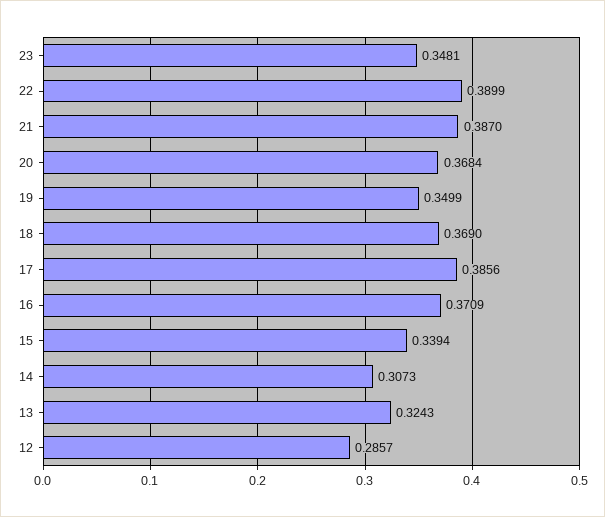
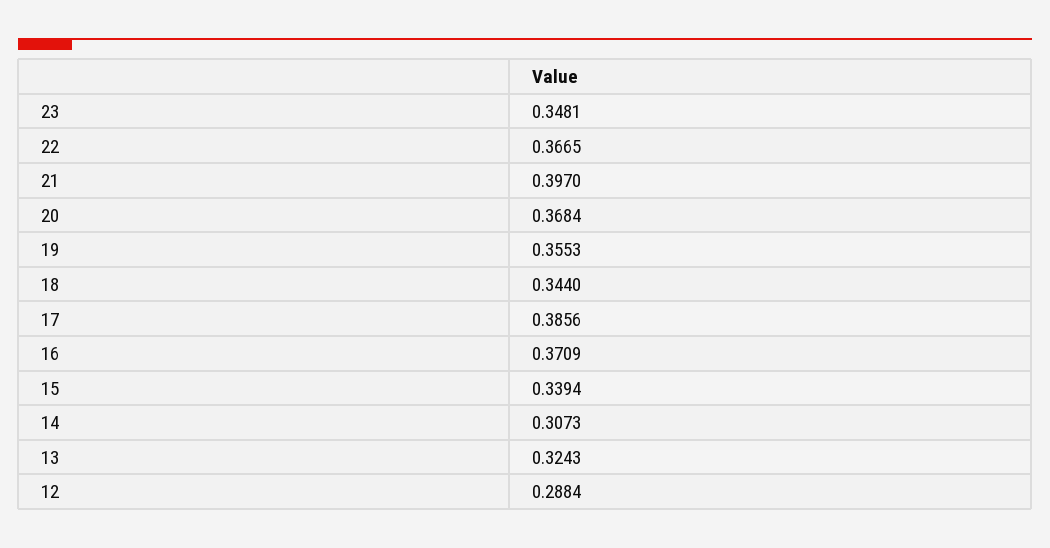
22: 0.3899 -> 0.3665
21: 0.387 -> 0.397
19: 0.3499 -> 0.3553
18: 0.369 -> 0.344
12: 0.2857 -> 0.2884

